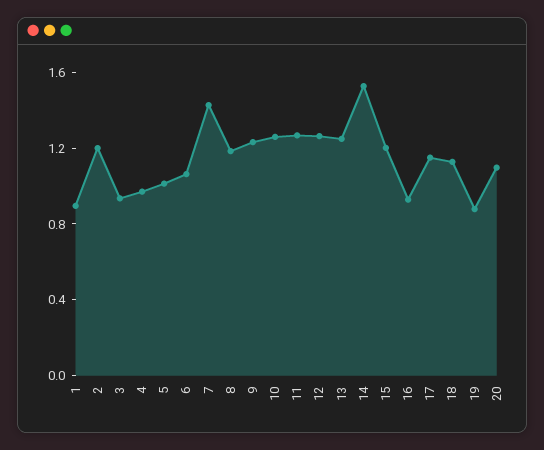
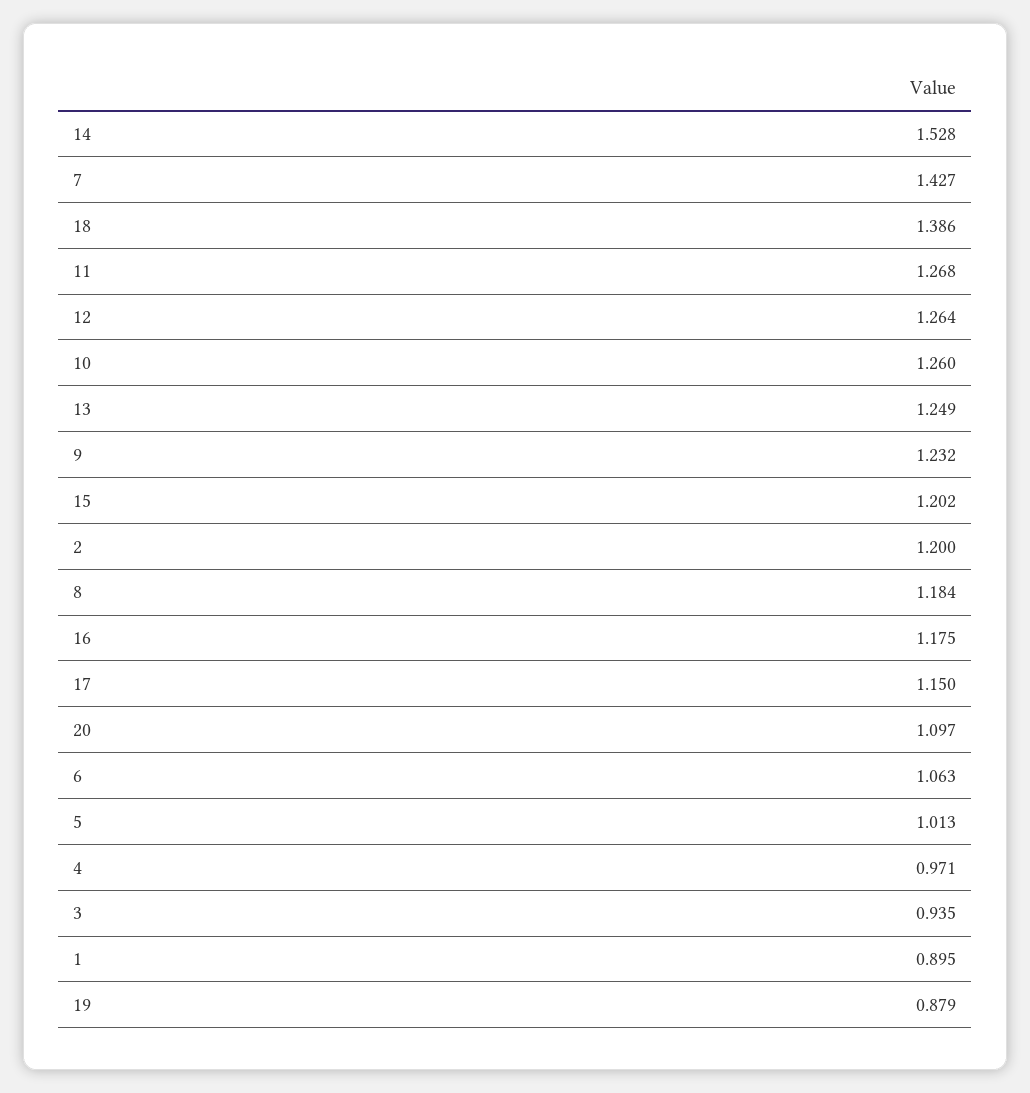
16: 0.9 -> 1.175
18: 1.1 -> 1.386

